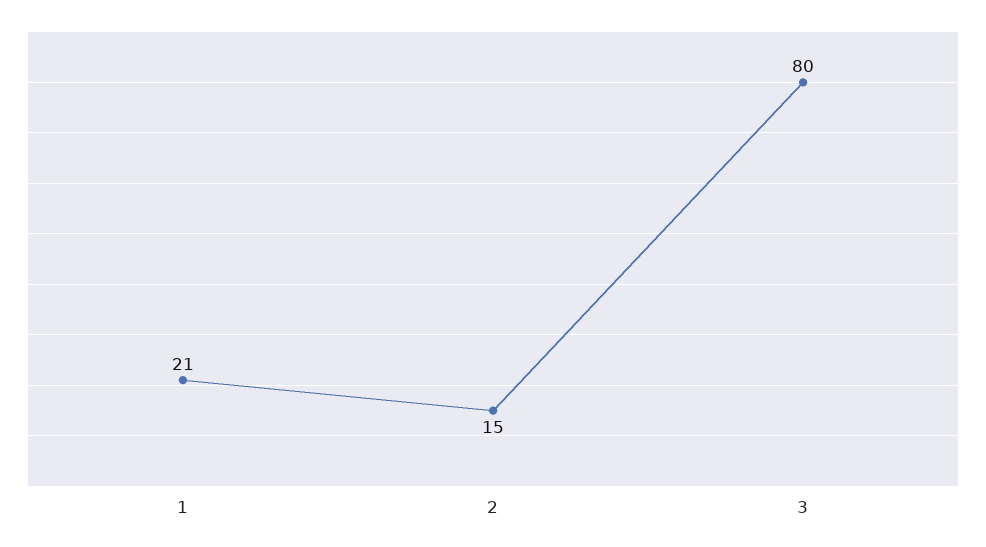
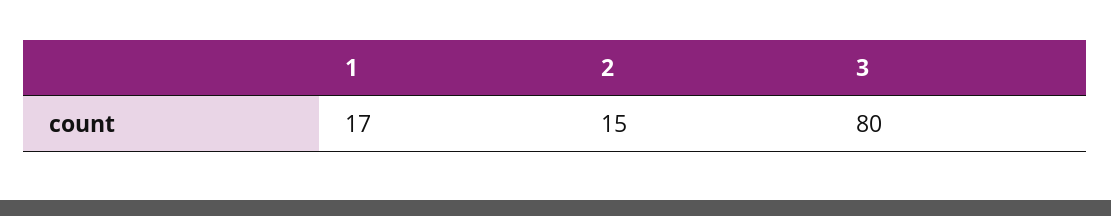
1: 21 -> 17

